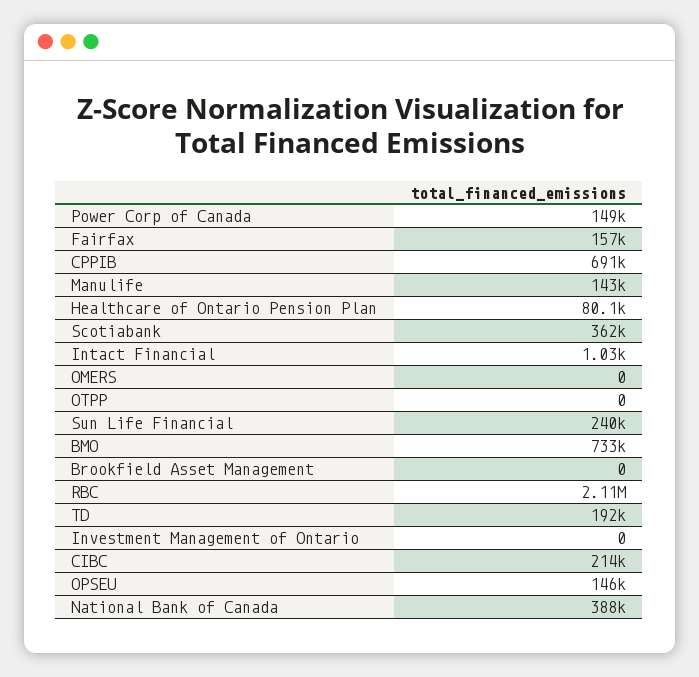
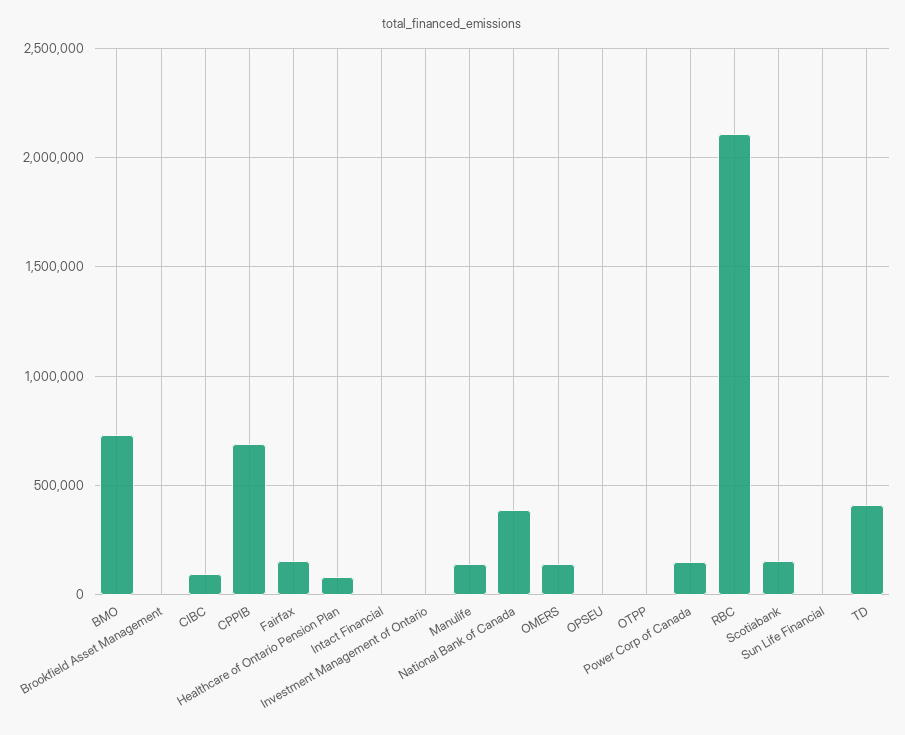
Scotiabank: 362000 -> 150000
OMERS: 0 -> 150000
Sun Life Financial: 240000 -> 0
TD: 192000 -> 400000
CIBC: 214000 -> 100000
OPSEU: 146000 -> 0

